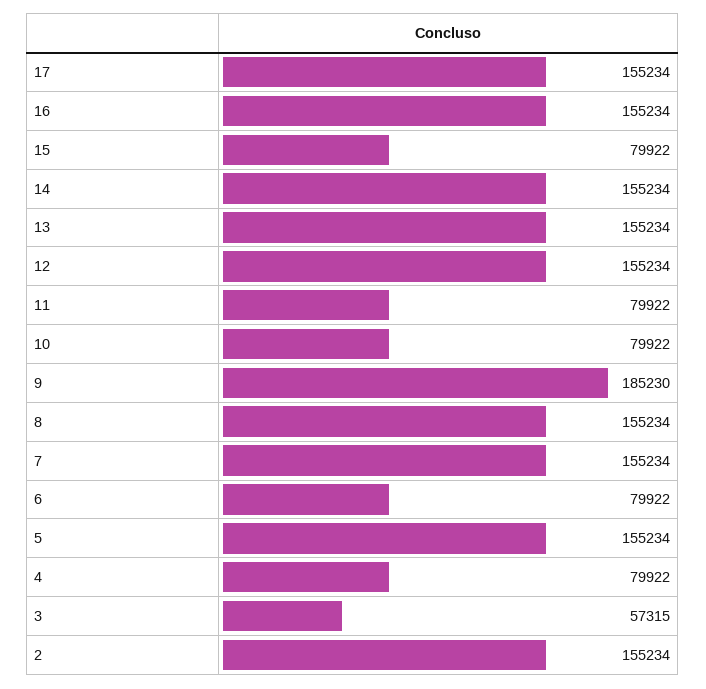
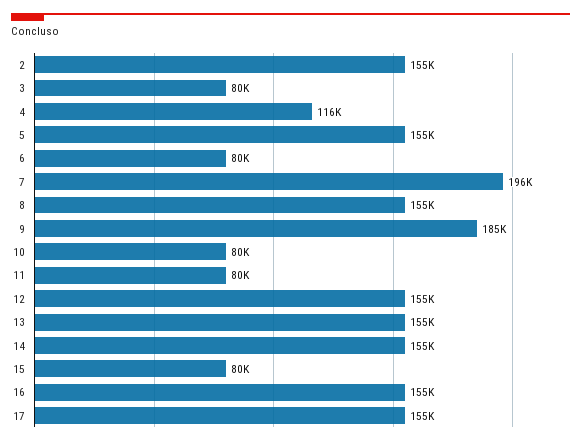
7: 155234 -> 196000
4: 79922 -> 116000
3: 57315 -> 80000

